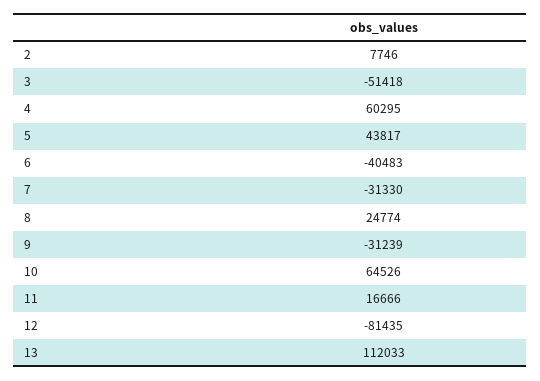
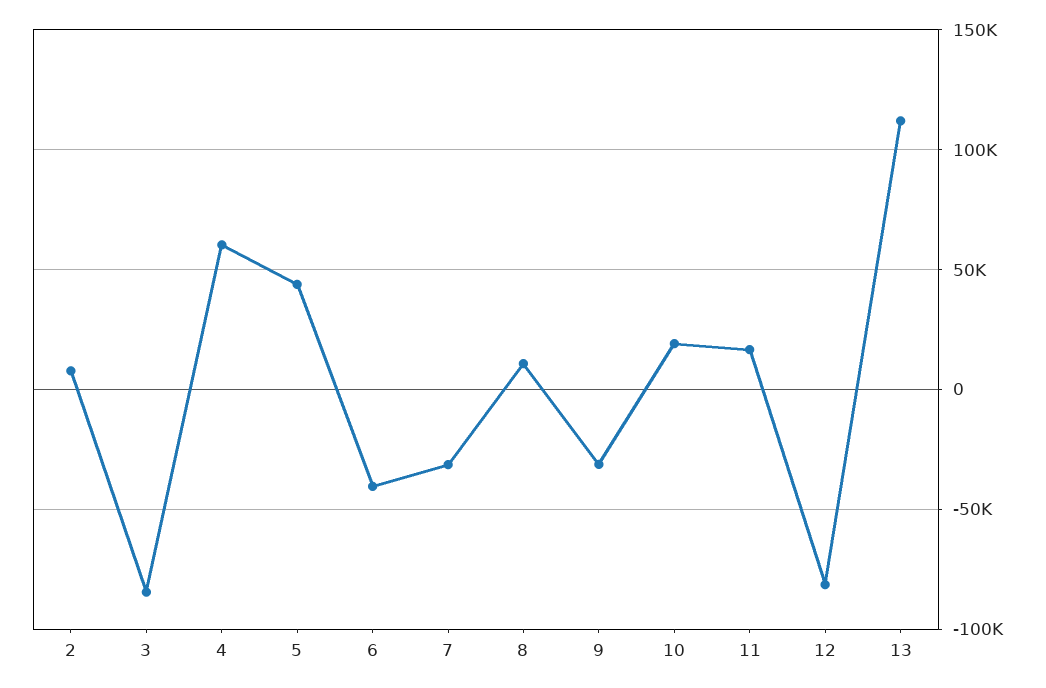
3: -51418 -> -85000
8: 24774 -> 10000
10: 64526 -> 20000

